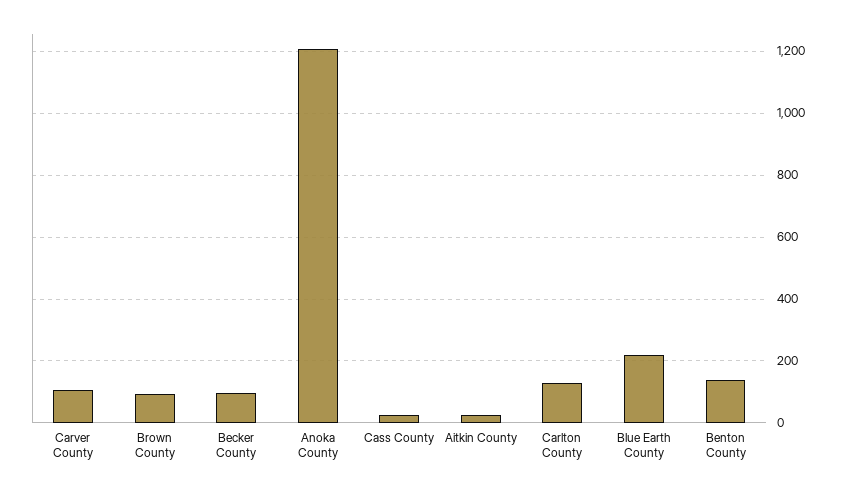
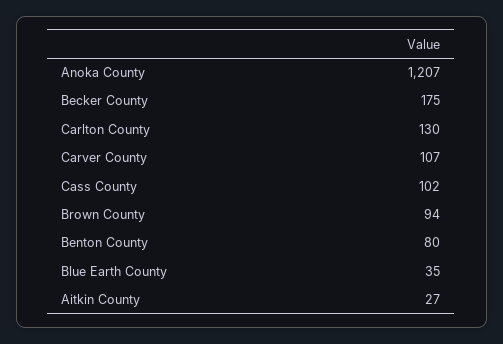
Becker County: 100 -> 175
Cass County: 20 -> 102
Blue Earth County: 220 -> 35
Benton County: 140 -> 80

